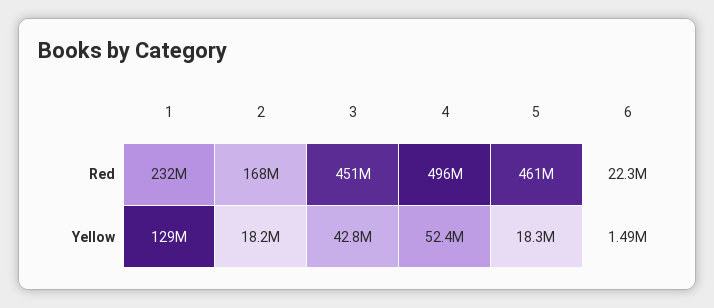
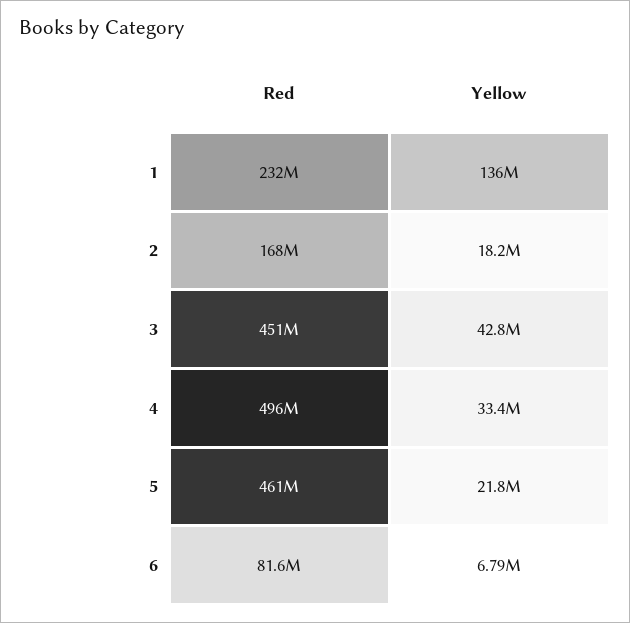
6, Red: 22300000 -> 81600000
1, Yellow: 129000000 -> 136000000
4, Yellow: 52400000 -> 33400000
5, Yellow: 18300000 -> 21800000
6, Yellow: 1490000 -> 6790000

